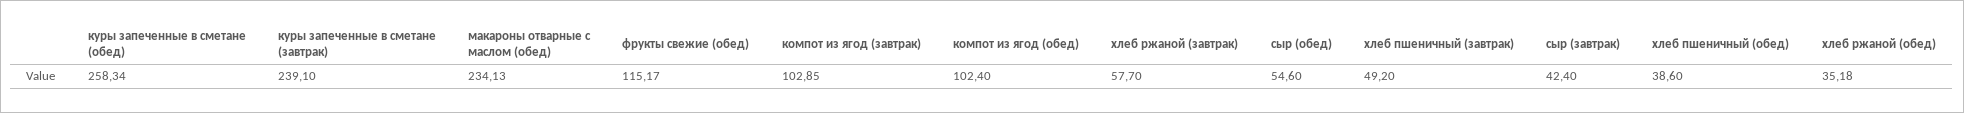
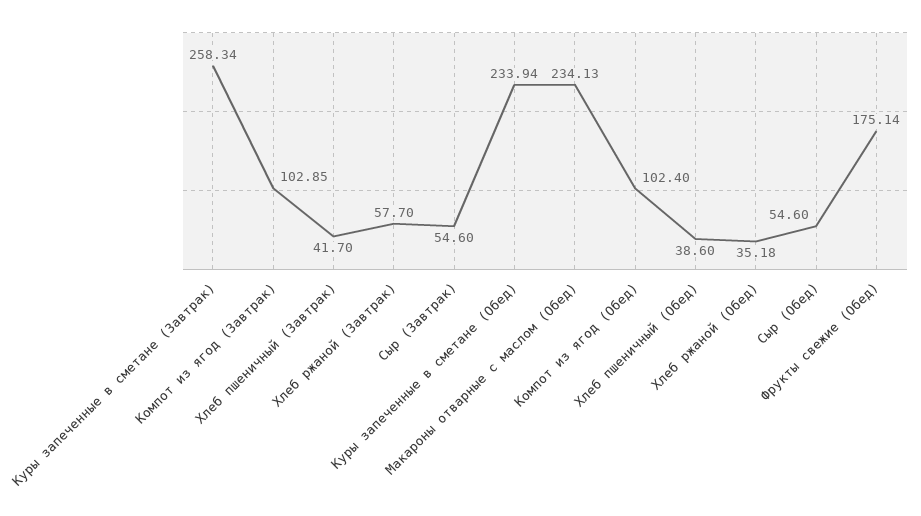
куры запеченные в сметане (обед): 258.34 -> 233.94
куры запеченные в сметане (завтрак): 239.1 -> 258.34
фрукты свежие (обед): 115.17 -> 175.14
хлеб пшеничный (завтрак): 49.2 -> 41.7
сыр (завтрак): 42.4 -> 54.6

